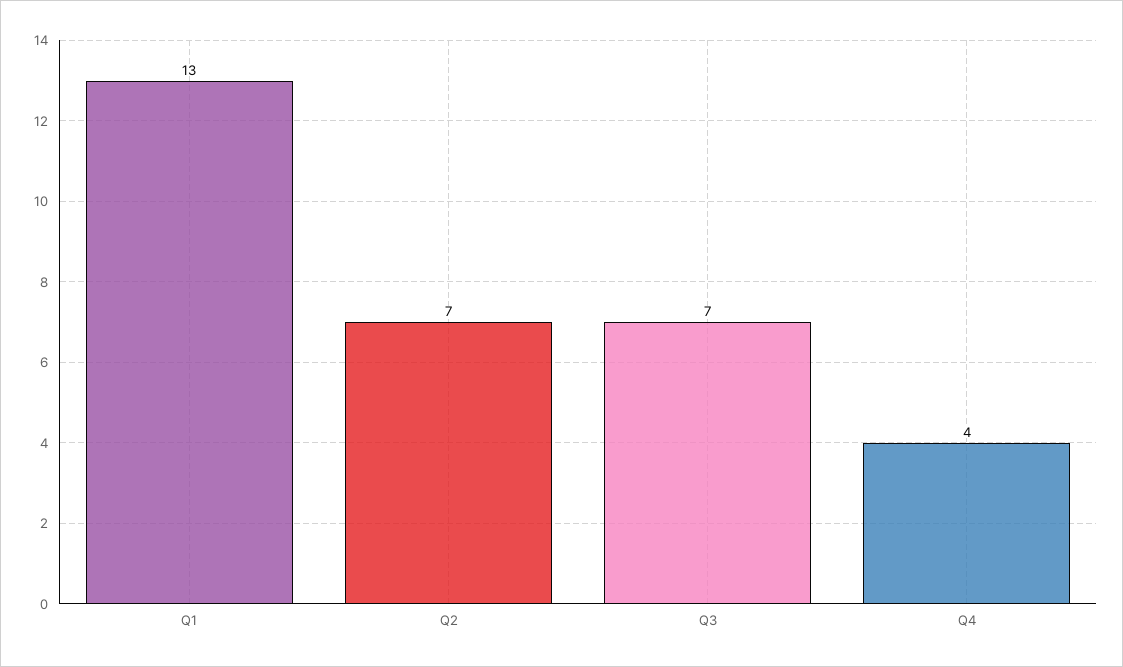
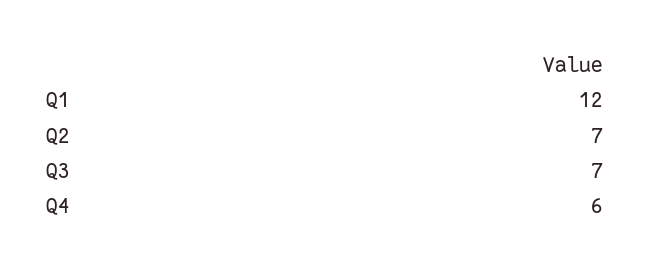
Q1: 13 -> 12
Q4: 4 -> 6

